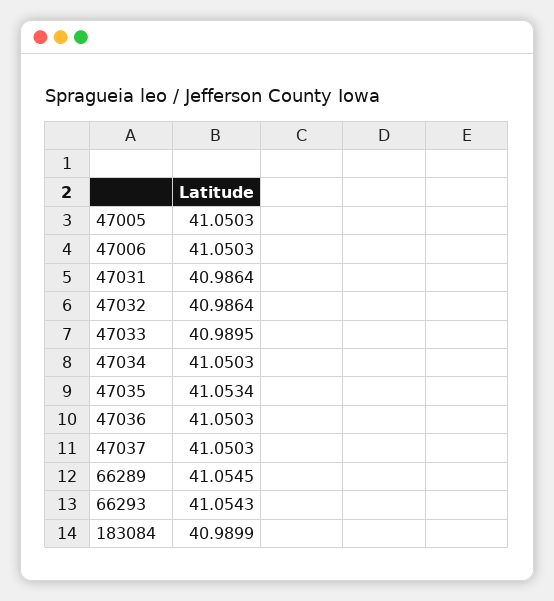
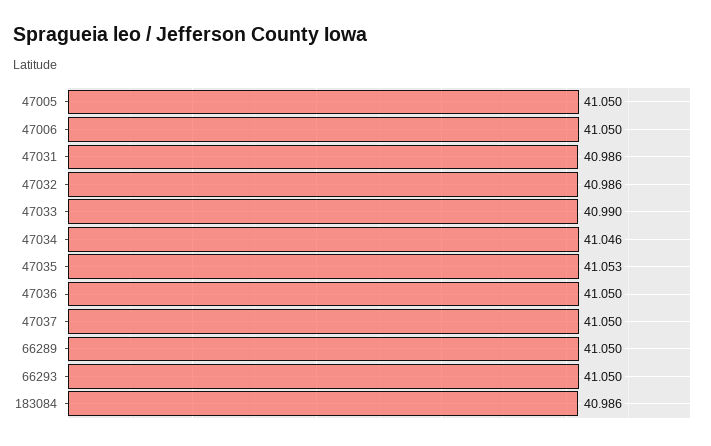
47034: 41.0503 -> 41.046
66289: 41.0545 -> 41.05
66293: 41.0543 -> 41.05
183084: 40.9899 -> 40.986

